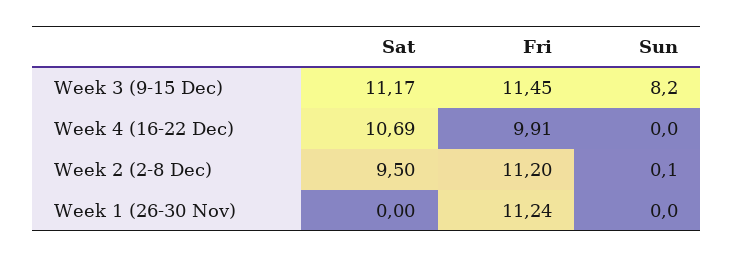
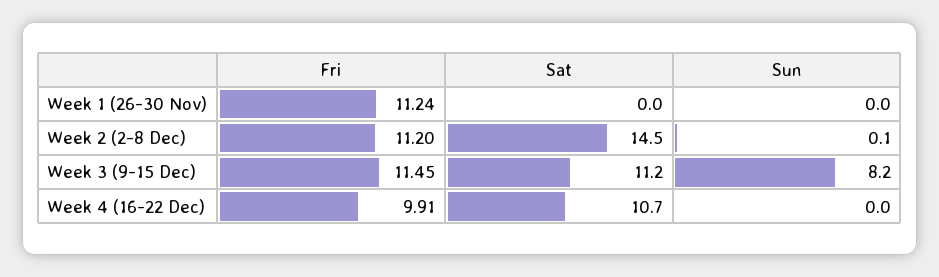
Sat, Week 2 (2-8 Dec): 9.5 -> 14.5

